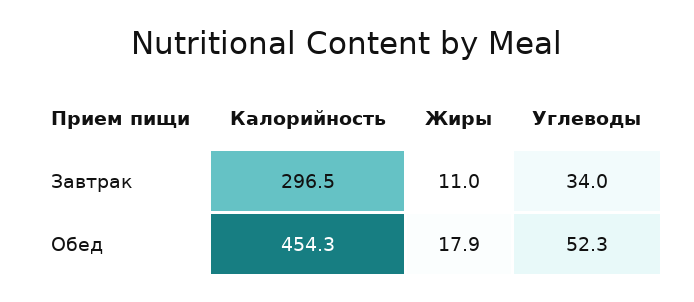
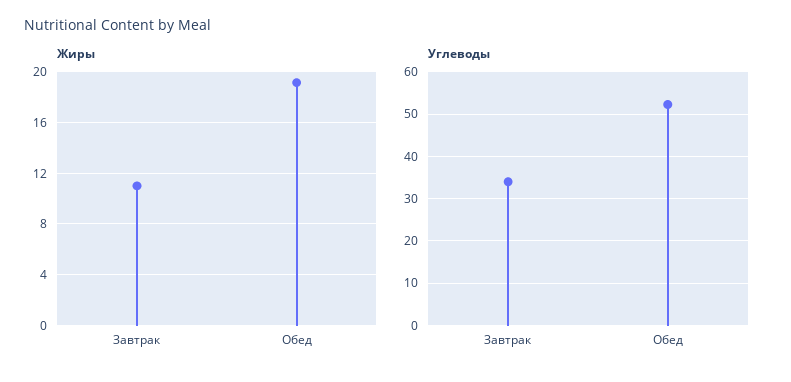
Калорийность, Завтрак: 296.5 -> none
Калорийность, Обед: 454.3 -> none
Жиры, Обед: 17.9 -> 19

